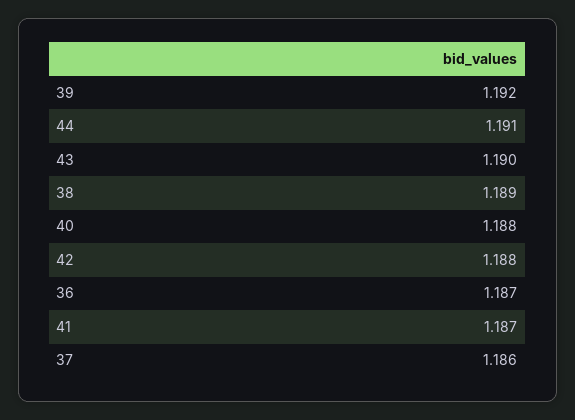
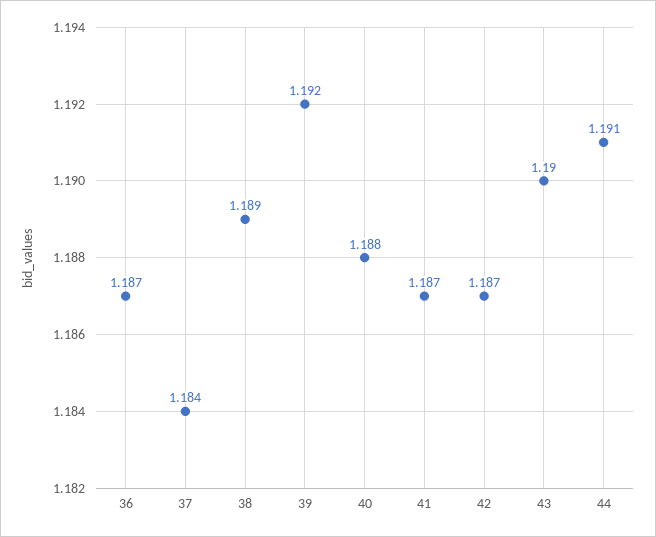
42: 1.188 -> 1.187
37: 1.186 -> 1.184

